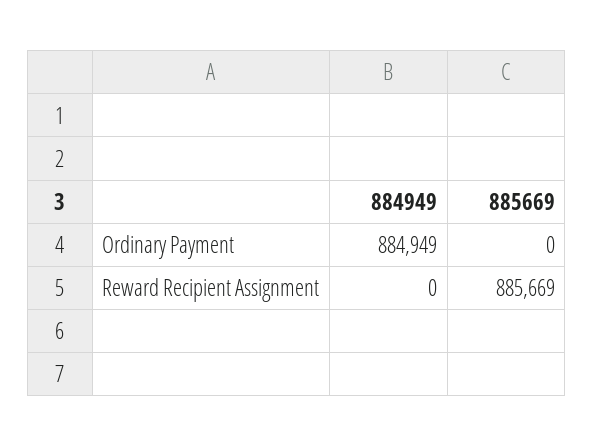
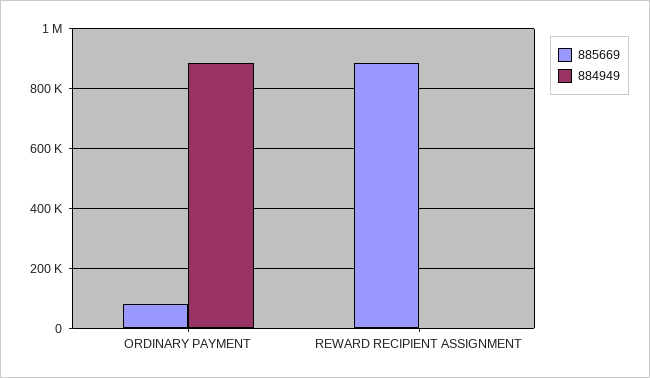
885669, Ordinary Payment: 0 -> 75000

